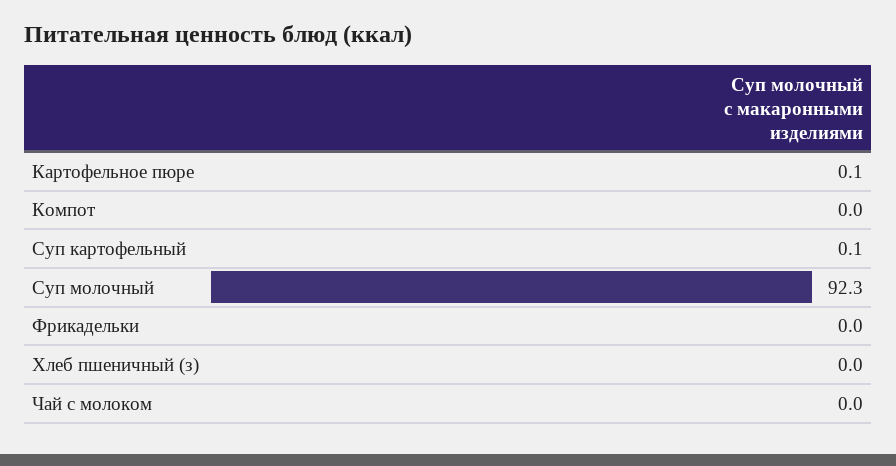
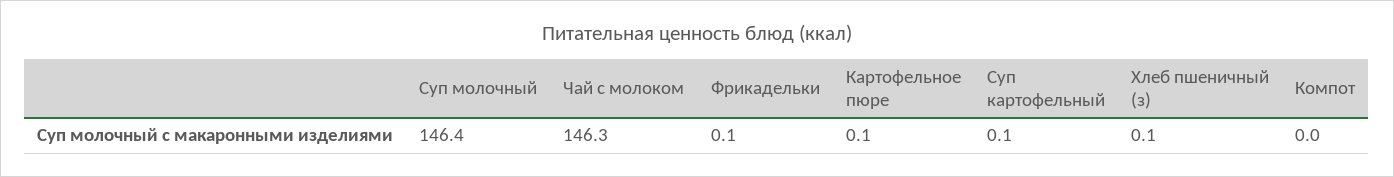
Суп молочный: 92.3 -> 146.4
Фрикадельки: 0 -> 0.1
Хлеб пшеничный (з): 0 -> 0.1
Чай с молоком: 0 -> 146.3

